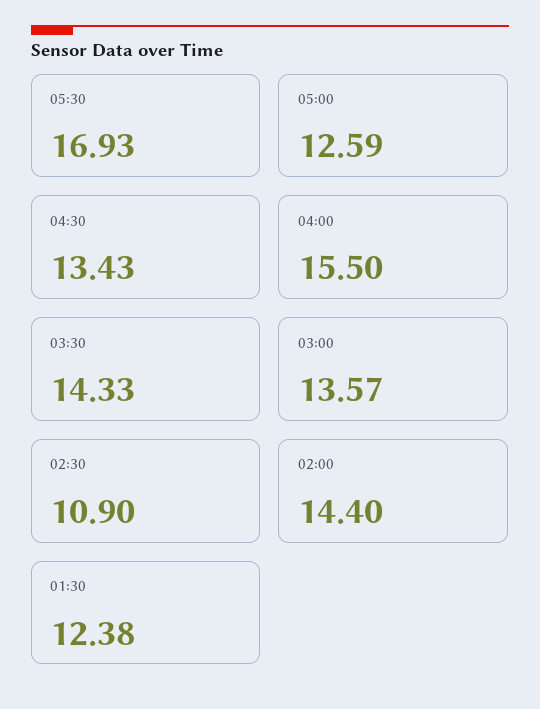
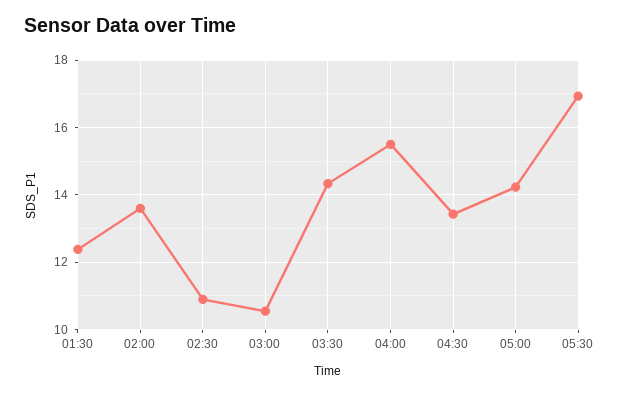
05:00: 12.59 -> 14.2
03:00: 13.57 -> 10.6
02:00: 14.4 -> 13.6

